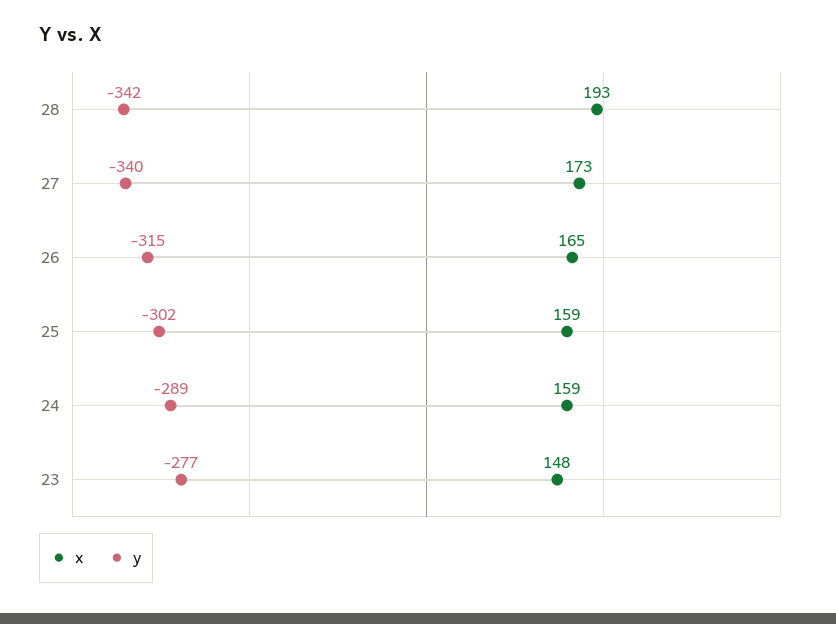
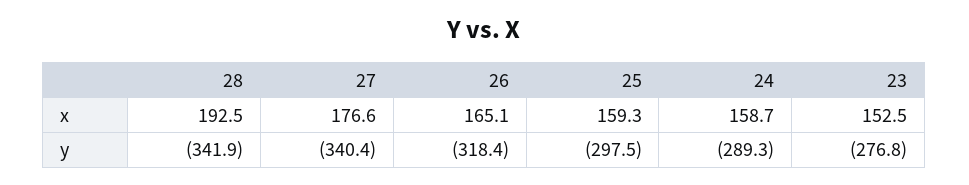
x, 27: 173 -> 176.6
y, 26: -315 -> -318.4
y, 25: -302 -> -297.5
x, 23: 148 -> 152.5

